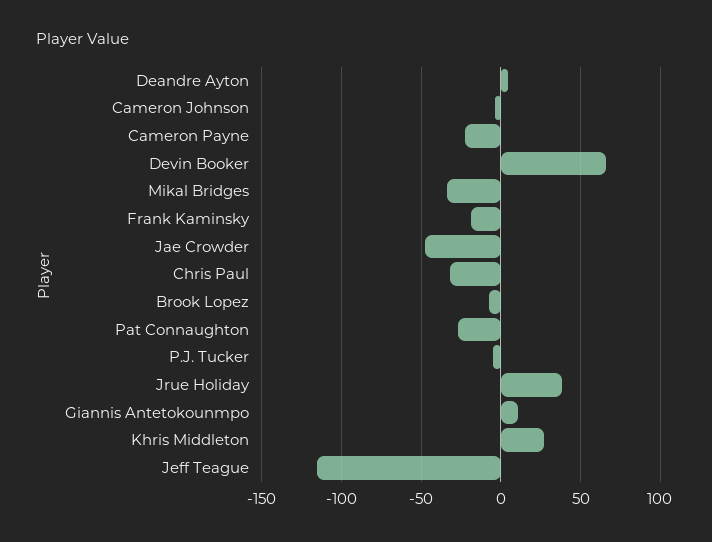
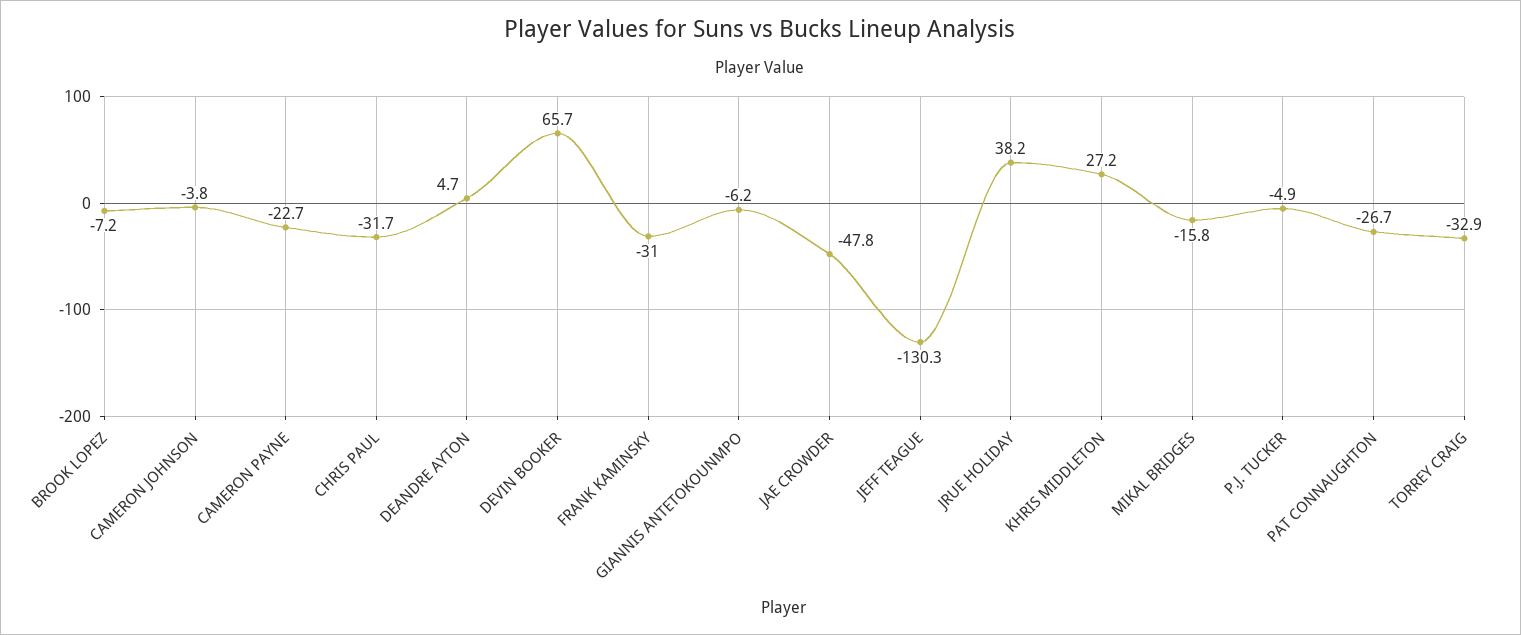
Mikal Bridges: -35 -> -15.8
Frank Kaminsky: -20 -> -31
Giannis Antetokounmpo: 10 -> -6.2
Jeff Teague: -115 -> -130.3
TORREY CRAIG: none -> -32.9

